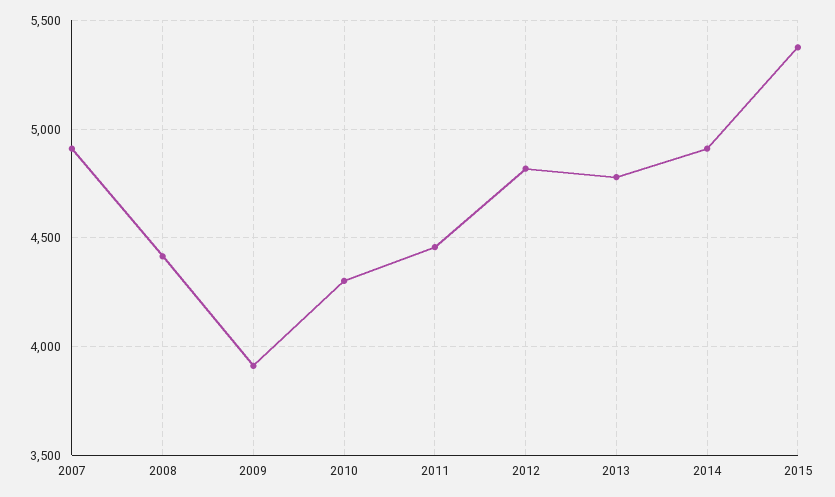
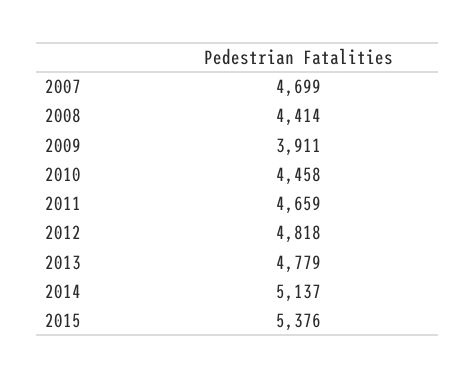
2007: 4900 -> 4699
2010: 4300 -> 4458
2011: 4450 -> 4659
2014: 4900 -> 5137

